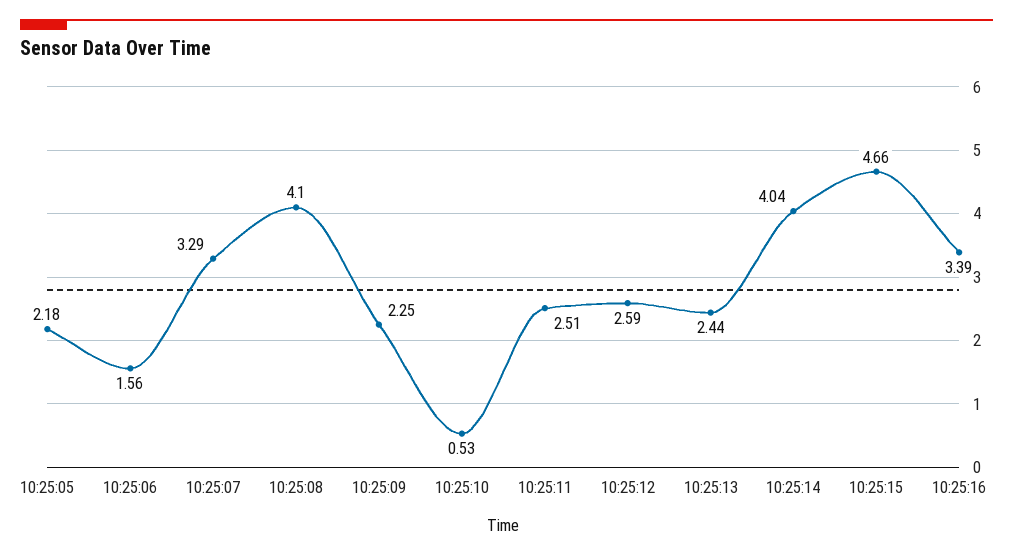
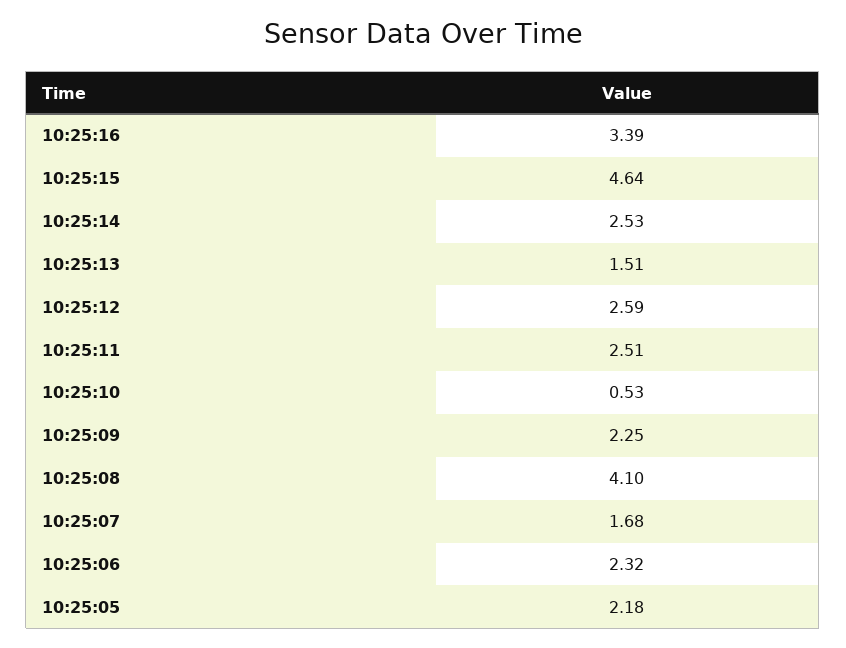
10:25:06: 1.56 -> 2.32
10:25:07: 3.29 -> 1.68
10:25:13: 2.44 -> 1.51
10:25:14: 4.04 -> 2.53
10:25:15: 4.66 -> 4.64

